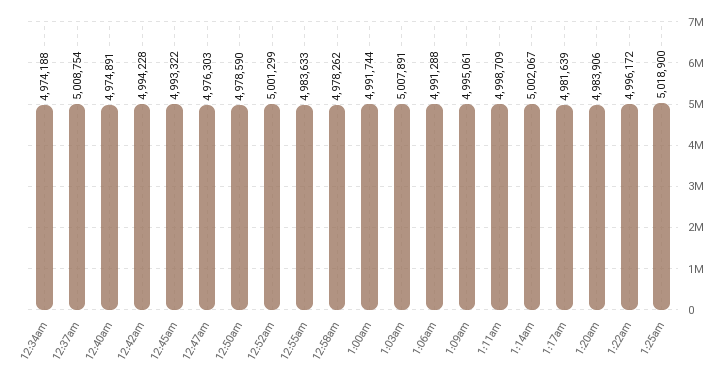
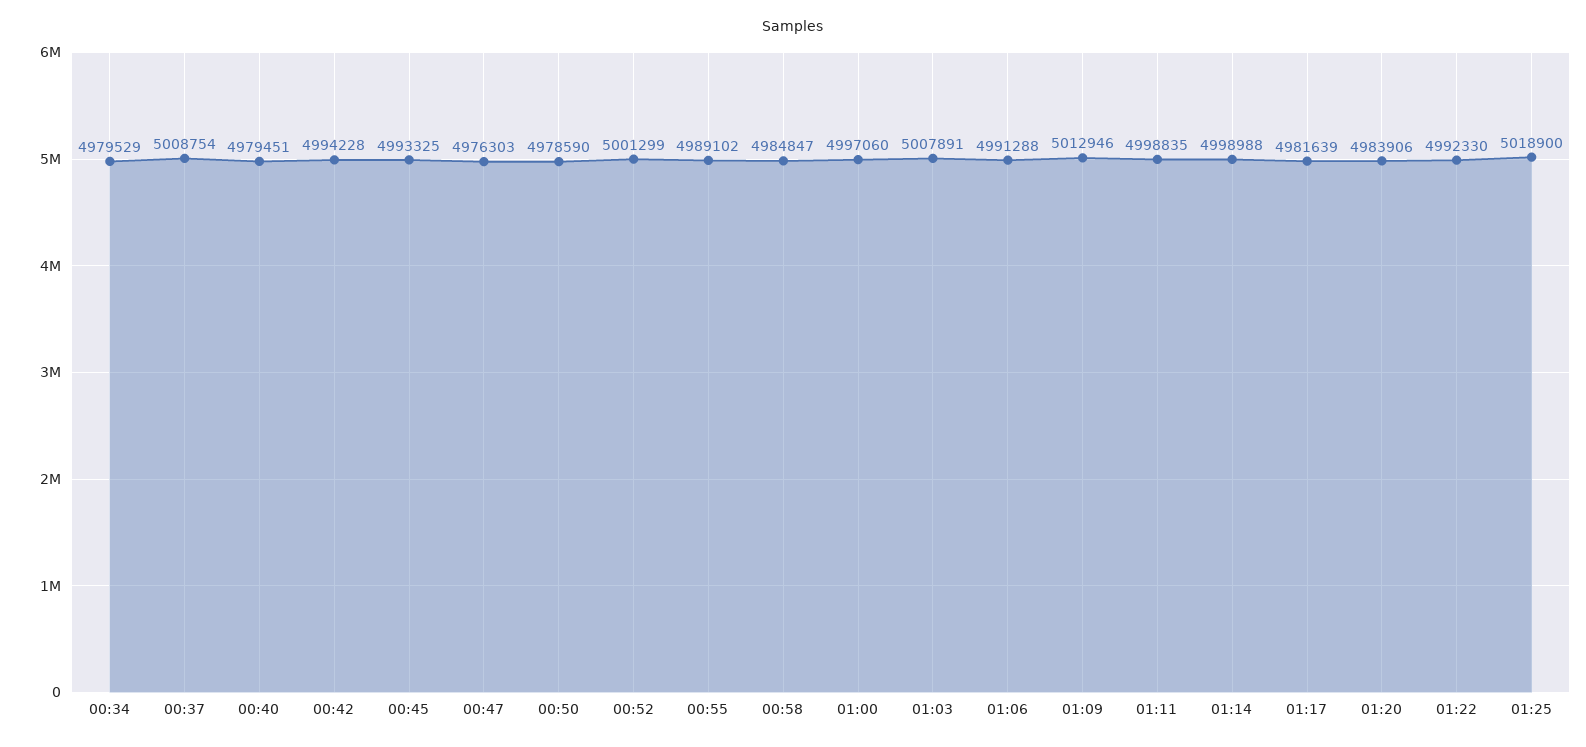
12:34am: 4974188 -> 4979529
12:40am: 4974891 -> 4979451
12:45am: 4993322 -> 4993325
12:55am: 4983633 -> 4989102
12:58am: 4978262 -> 4984847
1:00am: 4991744 -> 4997060
1:09am: 4995061 -> 5012946
1:11am: 4998709 -> 4998835
1:14am: 5002067 -> 4998988
1:22am: 4996172 -> 4992330

